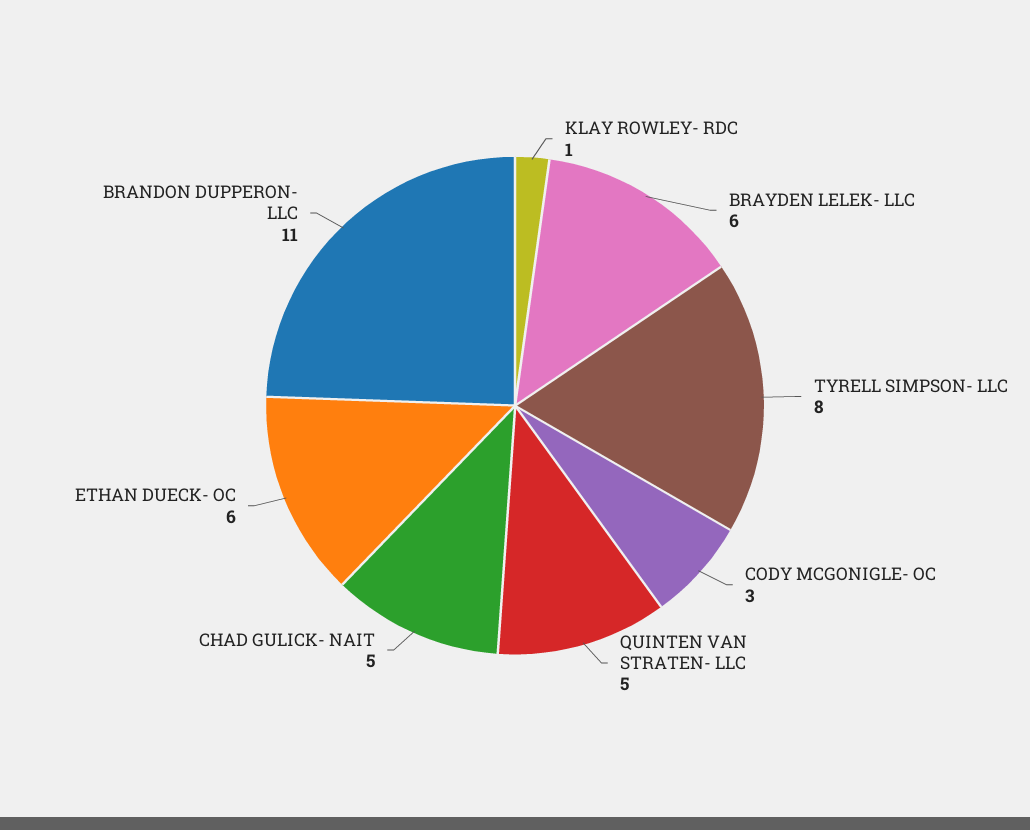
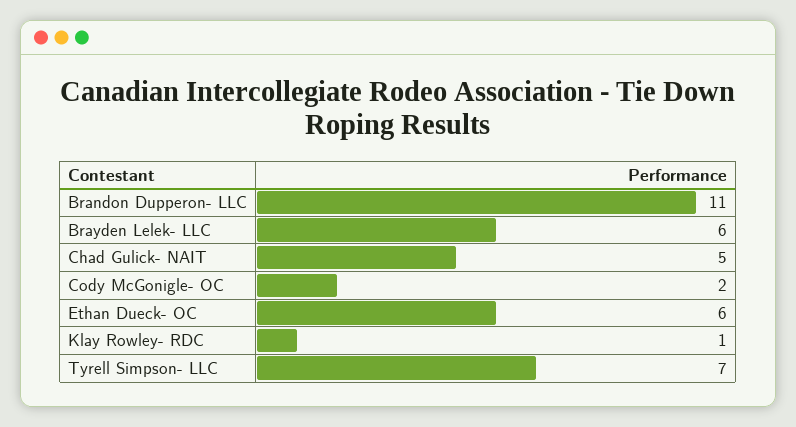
TYRELL SIMPSON- LLC: 8 -> 7
CODY MCGONIGLE- OC: 3 -> 2
QUINTEN VAN STRATEN- LLC: 5 -> none

